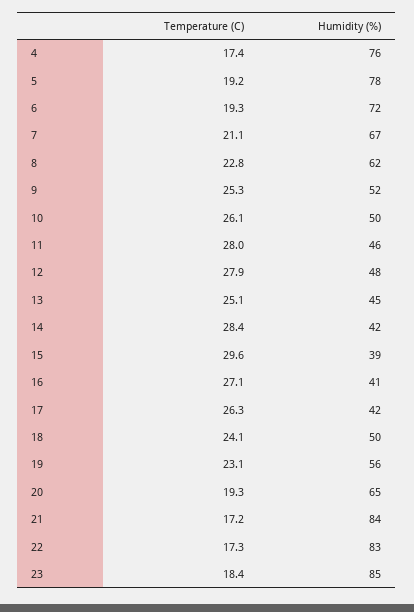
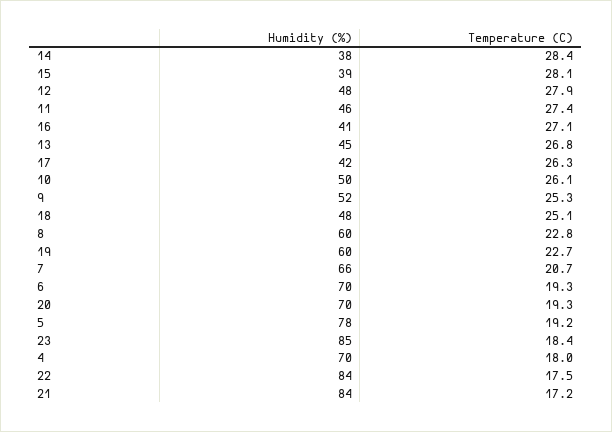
Temperature (C), 4: 17.4 -> 18
Humidity (%), 4: 76 -> 70
Humidity (%), 6: 72 -> 70
Temperature (C), 7: 21.1 -> 20.7
Humidity (%), 7: 67 -> 66
Humidity (%), 8: 62 -> 60
Temperature (C), 11: 28 -> 27.4
Temperature (C), 13: 25.1 -> 26.8
Humidity (%), 14: 42 -> 38
Temperature (C), 15: 29.6 -> 28.1
Temperature (C), 18: 24.1 -> 25.1
Humidity (%), 18: 50 -> 48
Temperature (C), 19: 23.1 -> 22.7
Humidity (%), 19: 56 -> 60
Humidity (%), 20: 65 -> 70
Temperature (C), 22: 17.3 -> 17.5
Humidity (%), 22: 83 -> 84

